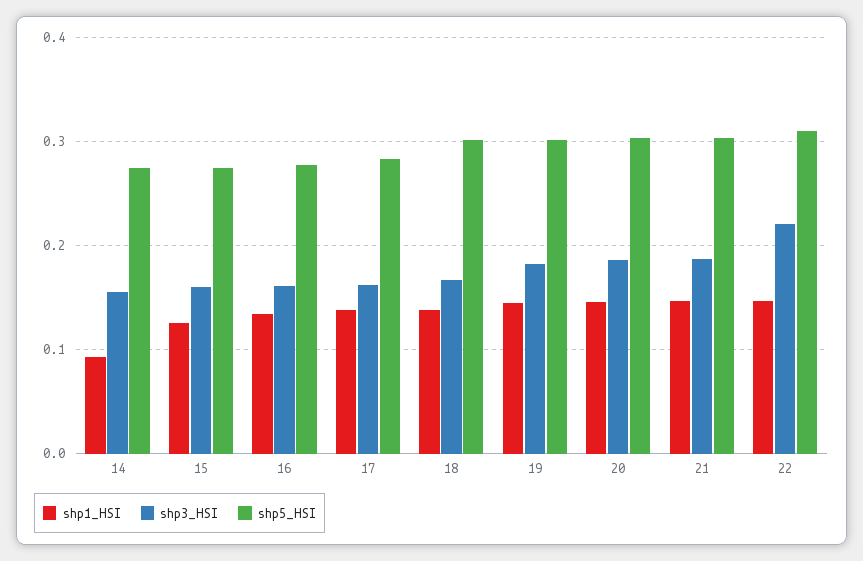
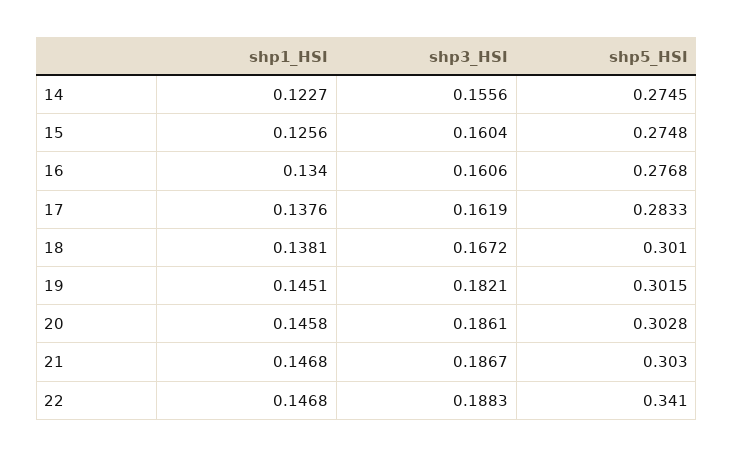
shp1_HSI, 14: 0.09 -> 0.1227
shp3_HSI, 22: 0.22 -> 0.1883
shp5_HSI, 22: 0.31 -> 0.341

